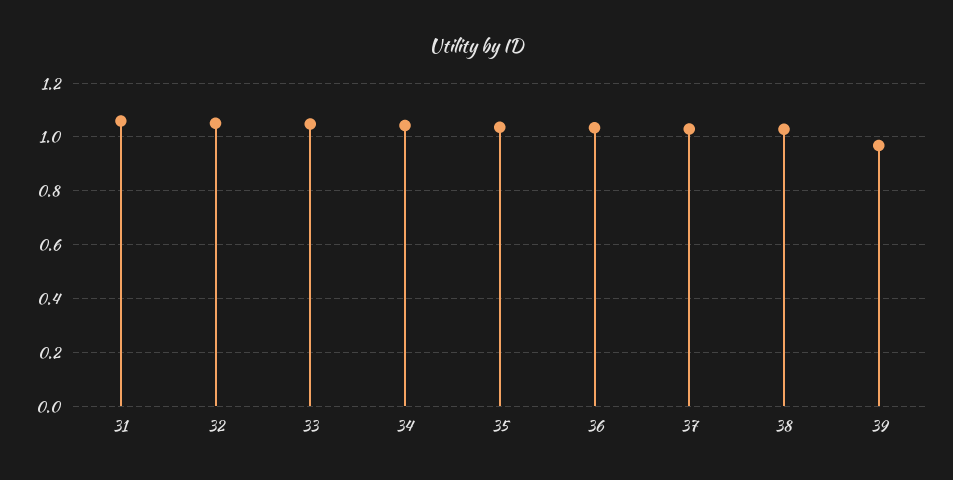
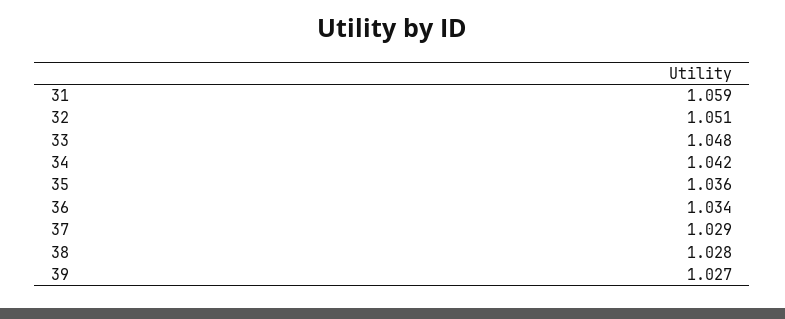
39: 0.975 -> 1.027

